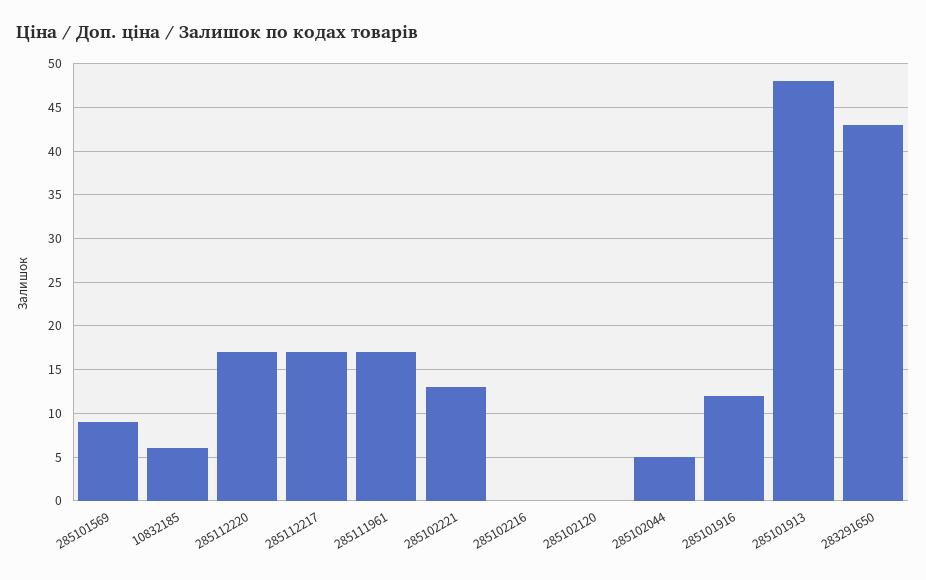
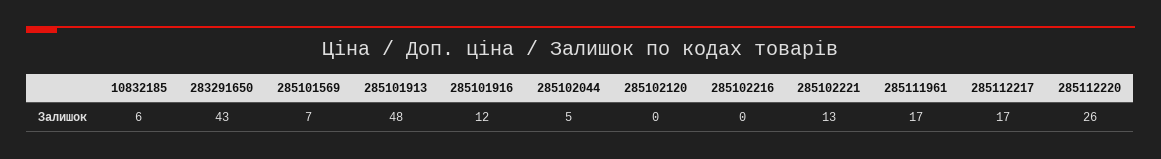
285101569: 9 -> 7
285112220: 17 -> 26

